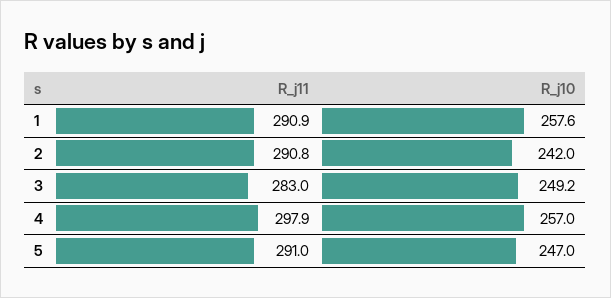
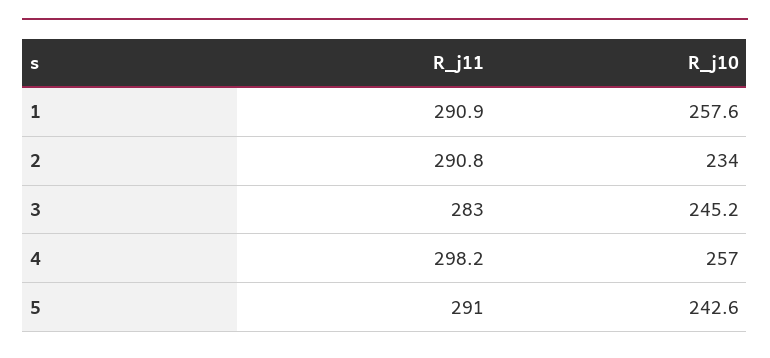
R_j10, 2: 242 -> 234
R_j10, 3: 249.2 -> 245.2
R_j11, 4: 297.9 -> 298.2
R_j10, 5: 247 -> 242.6

